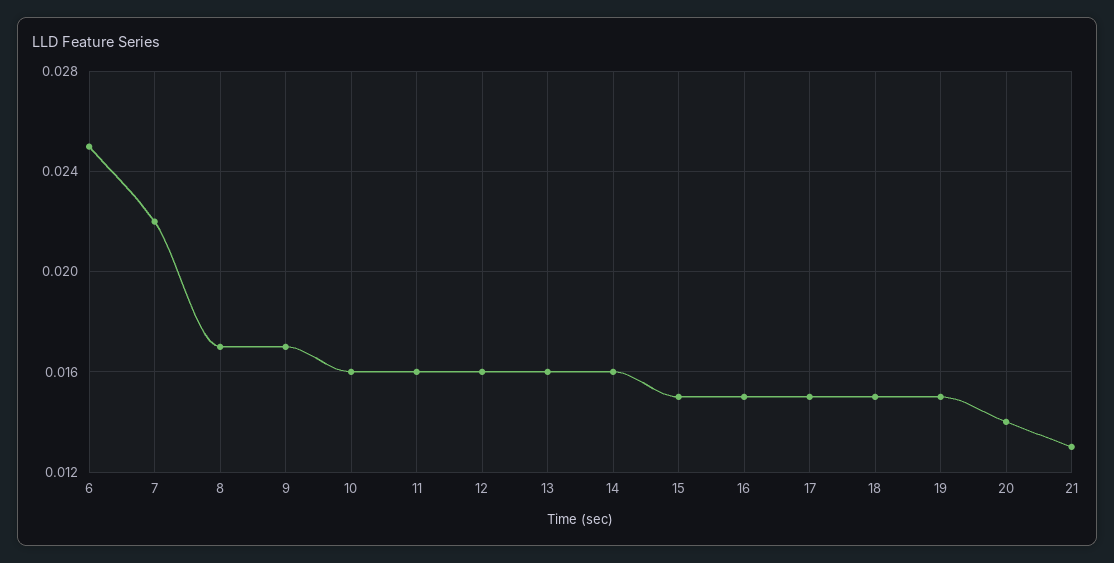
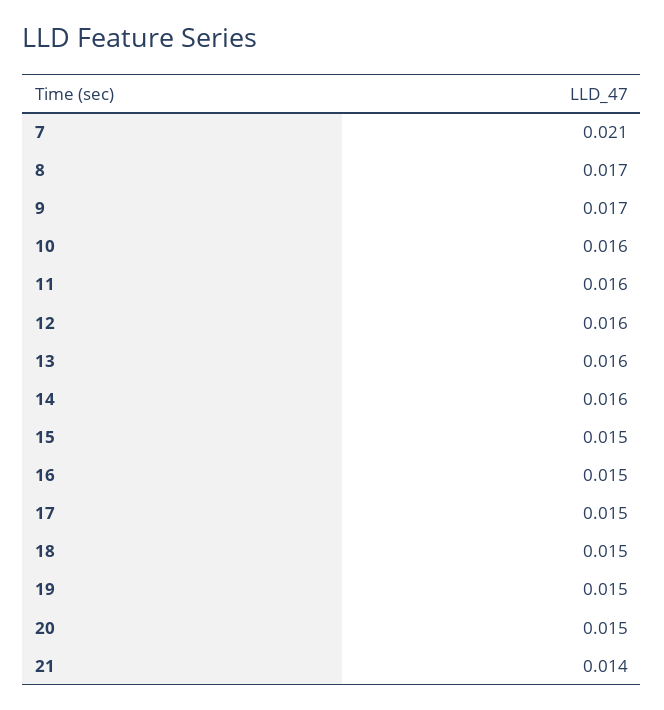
6: 0.025 -> none
7: 0.022 -> 0.021
20: 0.014 -> 0.015
21: 0.013 -> 0.014

